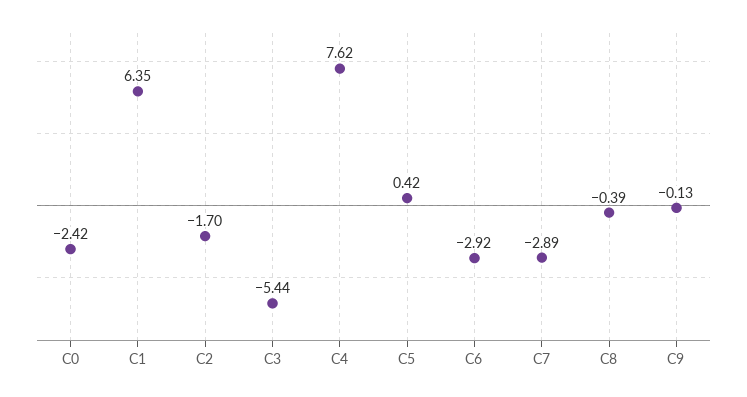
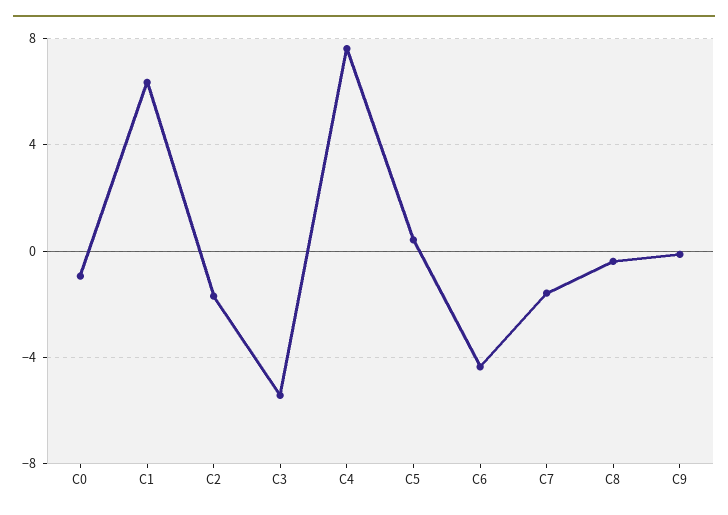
C0: -2.42 -> -1
C6: -2.92 -> -4.5
C7: -2.89 -> -1.5

